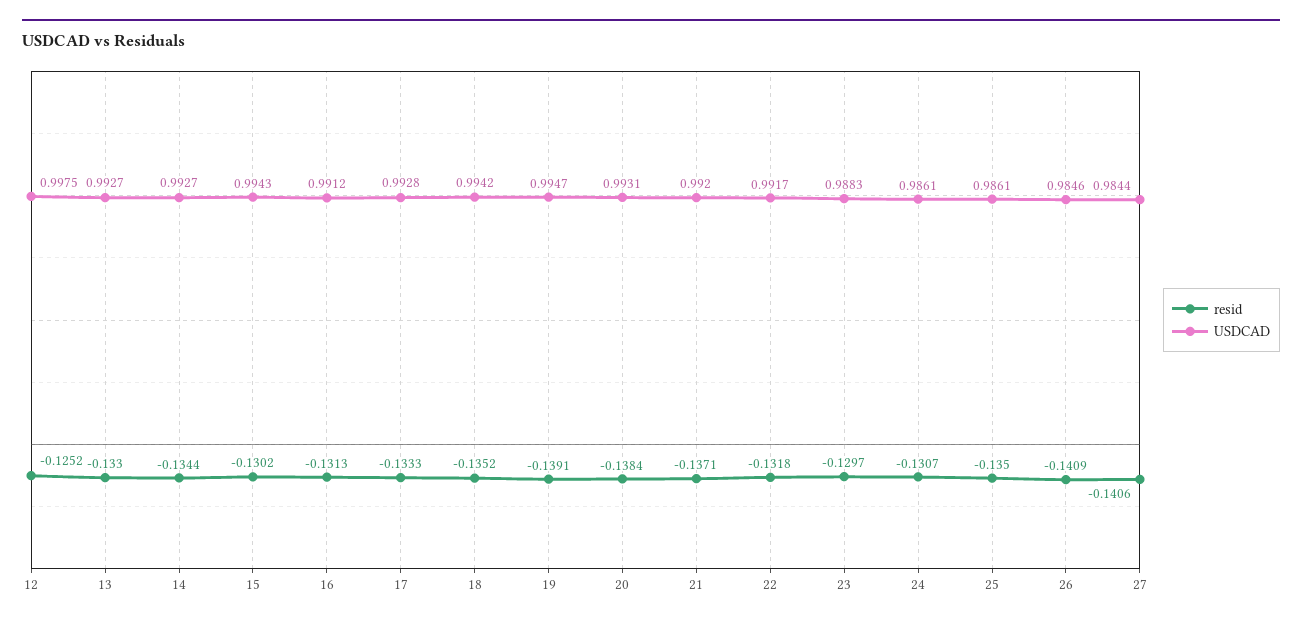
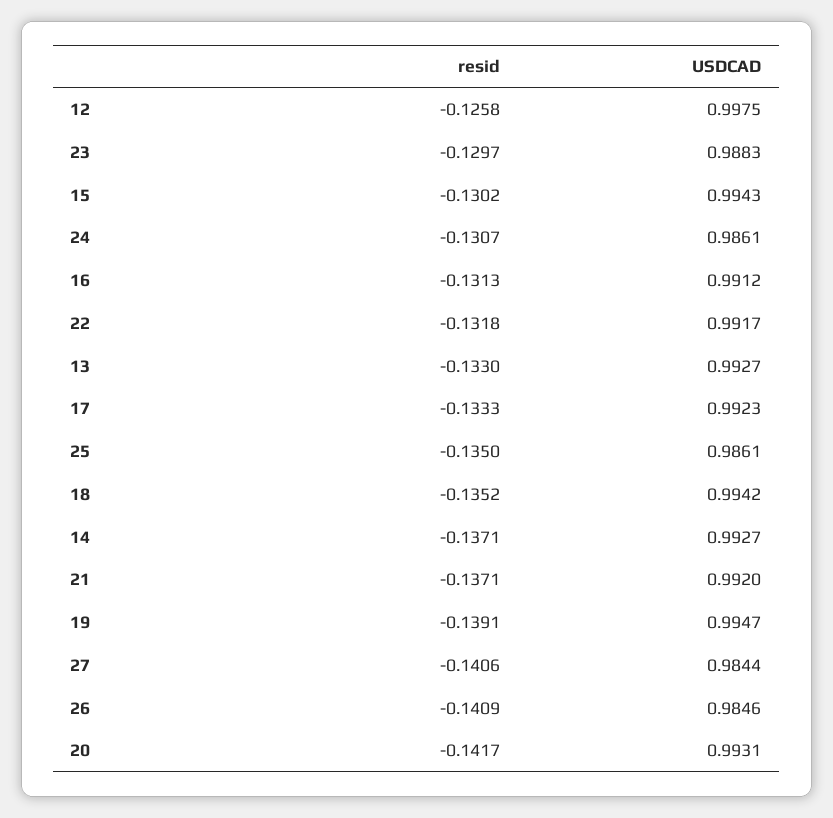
resid, 12: -0.1252 -> -0.1258
resid, 14: -0.1344 -> -0.1371
USDCAD, 17: 0.9928 -> 0.9923
resid, 20: -0.1384 -> -0.1417

